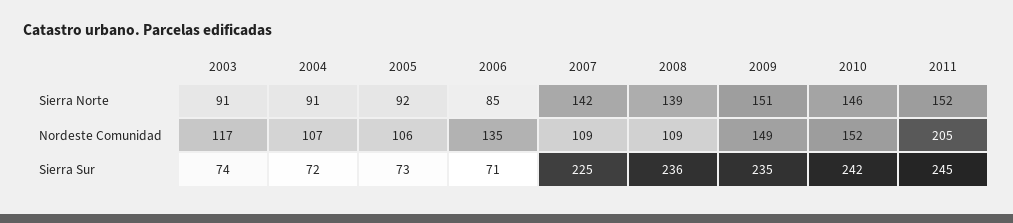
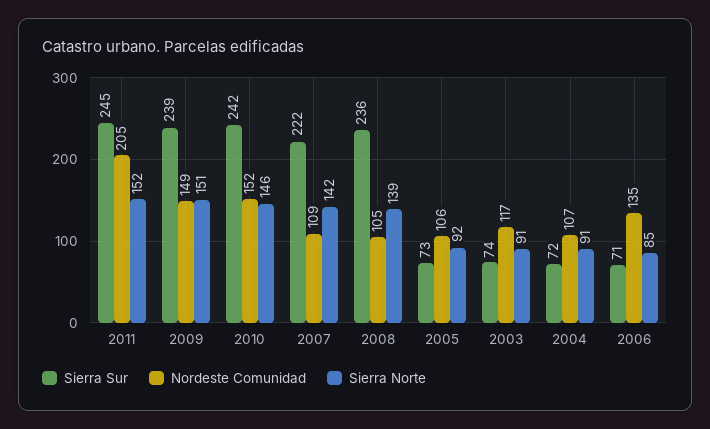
Nordeste Comunidad, 2008: 109 -> 105
Sierra Sur, 2007: 225 -> 222
Sierra Sur, 2009: 235 -> 239

